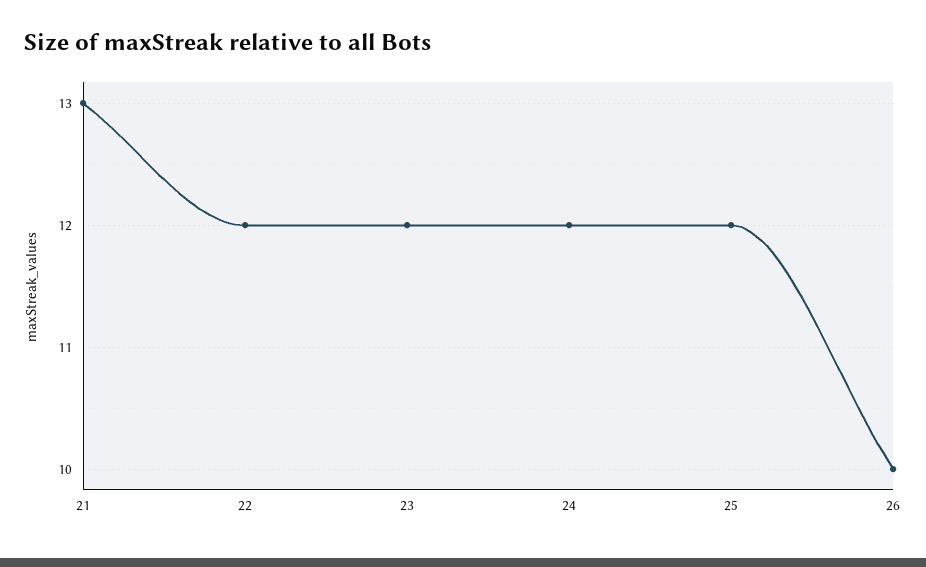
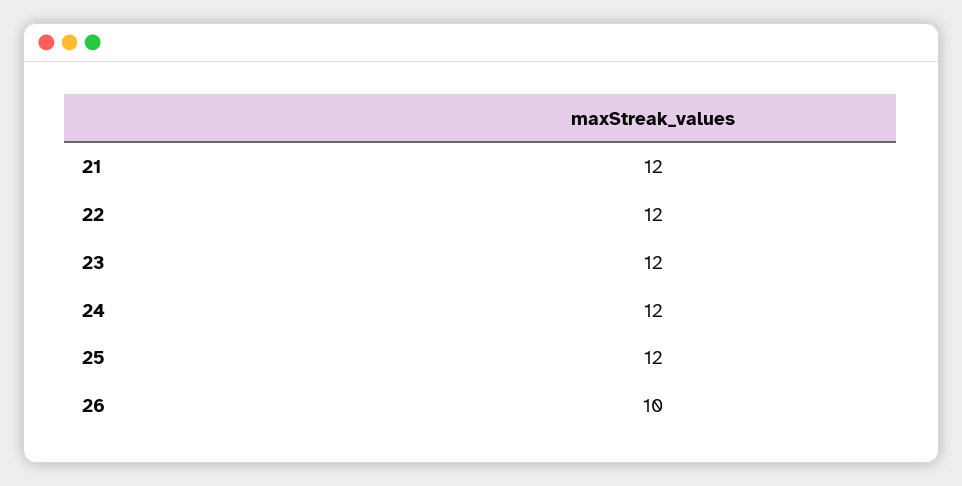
21: 13 -> 12

